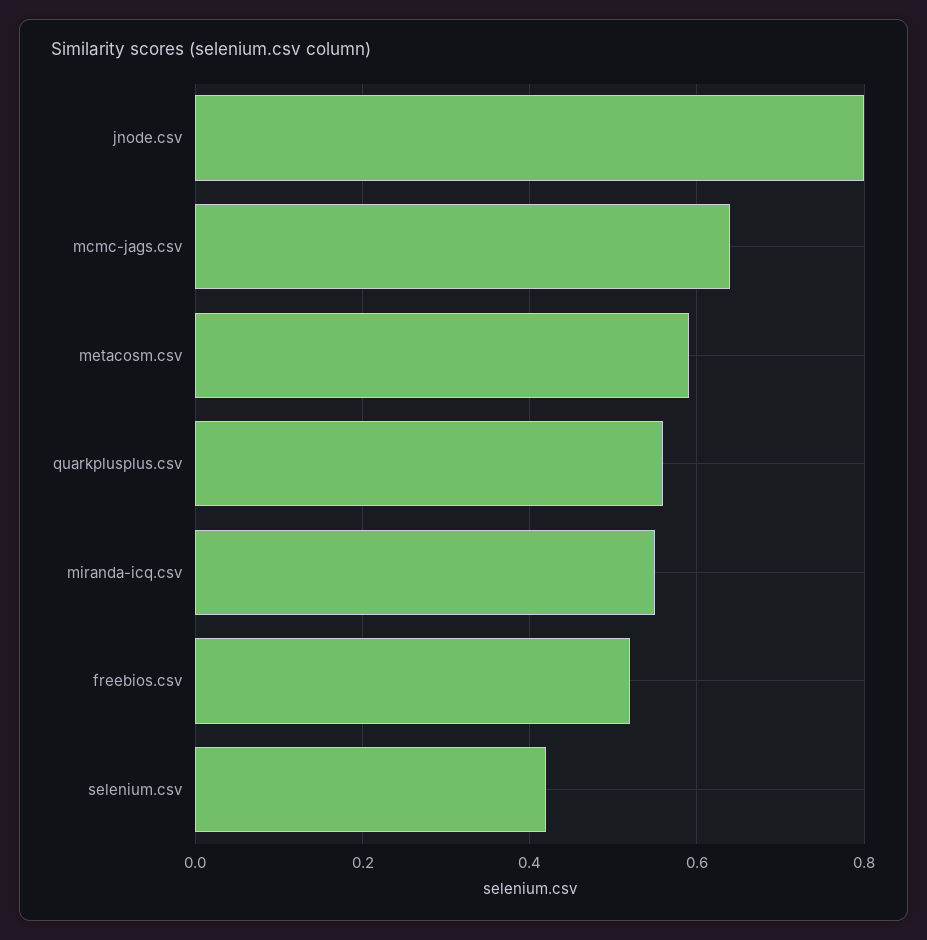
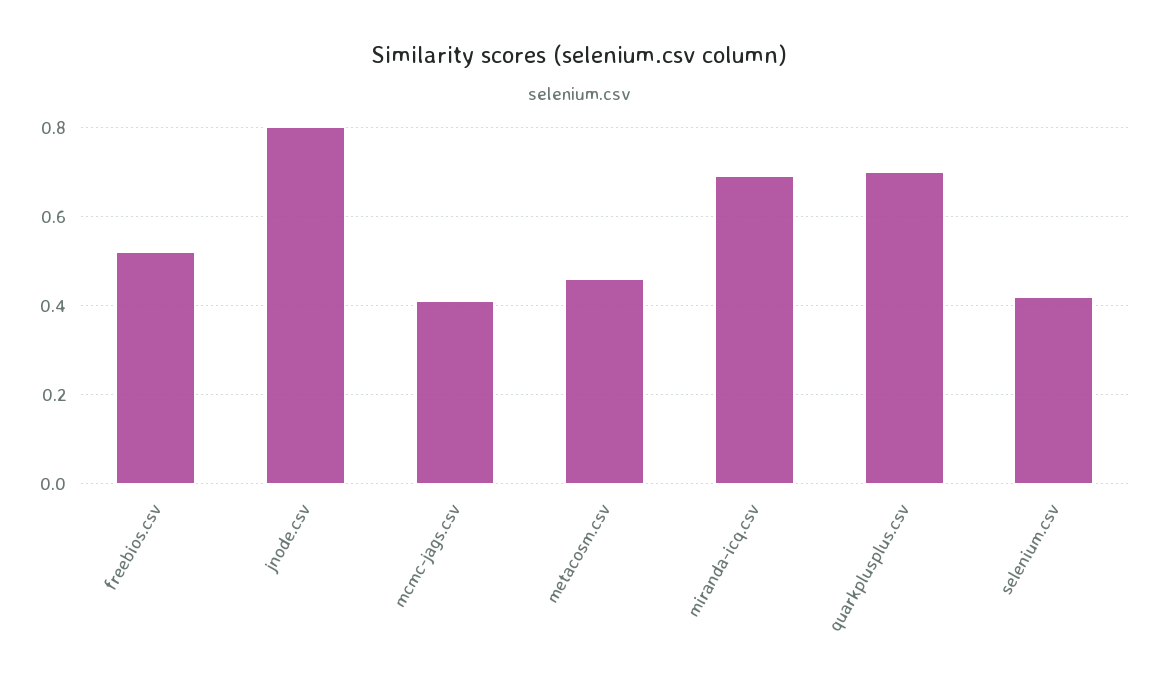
mcmc-jags.csv: 0.65 -> 0.4
metacosm.csv: 0.6 -> 0.45
quarkplusplus.csv: 0.55 -> 0.7
miranda-icq.csv: 0.55 -> 0.7

